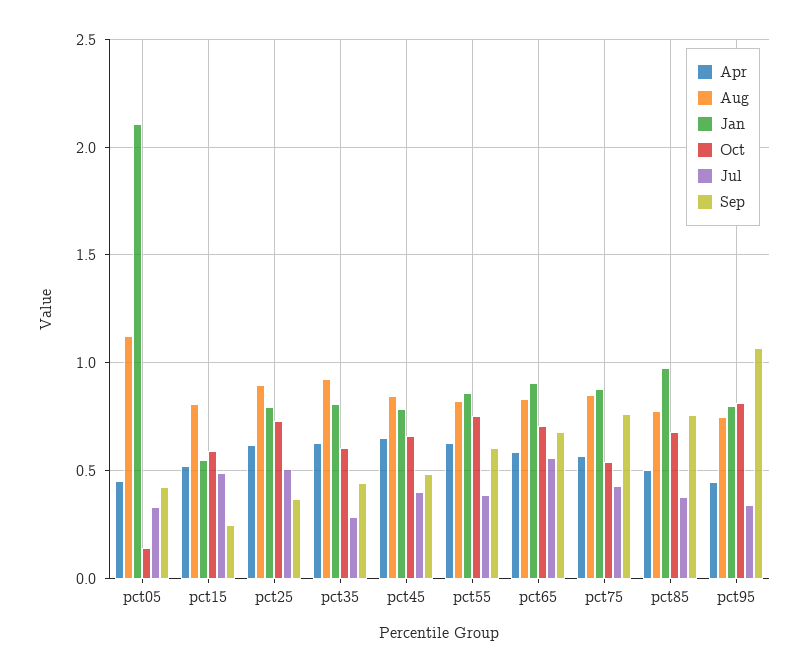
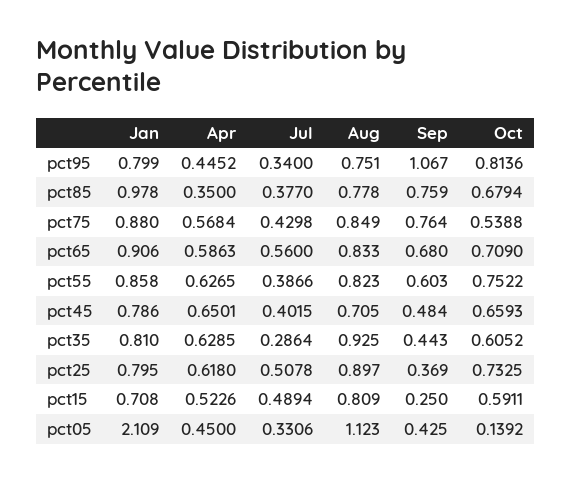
Jan, pct15: 0.55 -> 0.708
Aug, pct45: 0.85 -> 0.705
Apr, pct85: 0.5 -> 0.35

